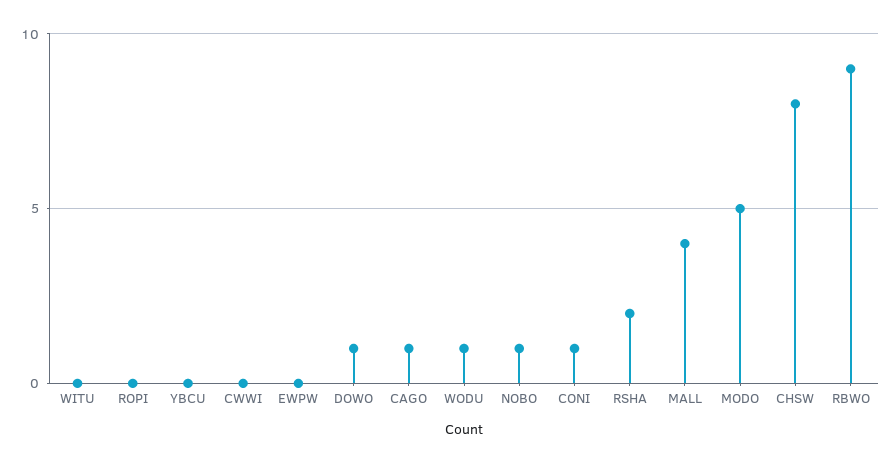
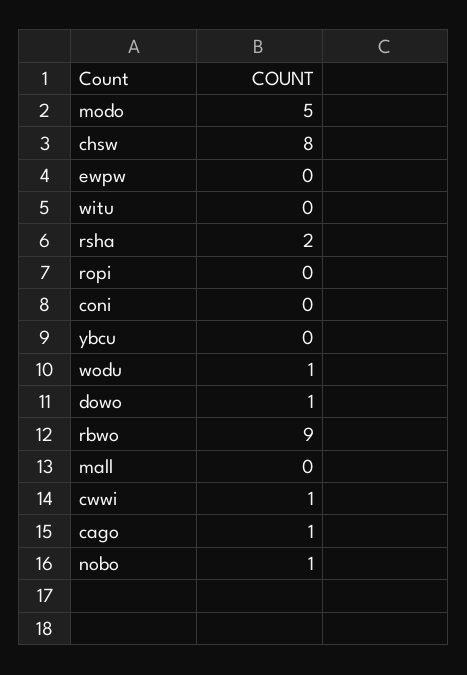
CWWI: 0 -> 1
CONI: 1 -> 0
MALL: 4 -> 0

